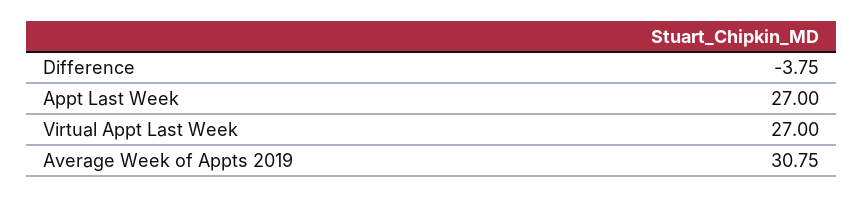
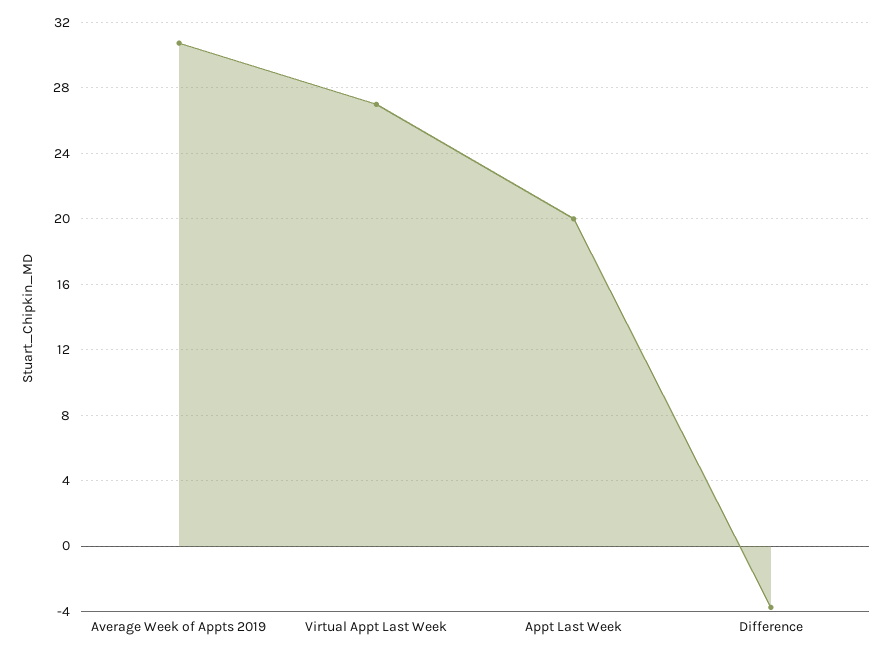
Appt Last Week: 27 -> 20

